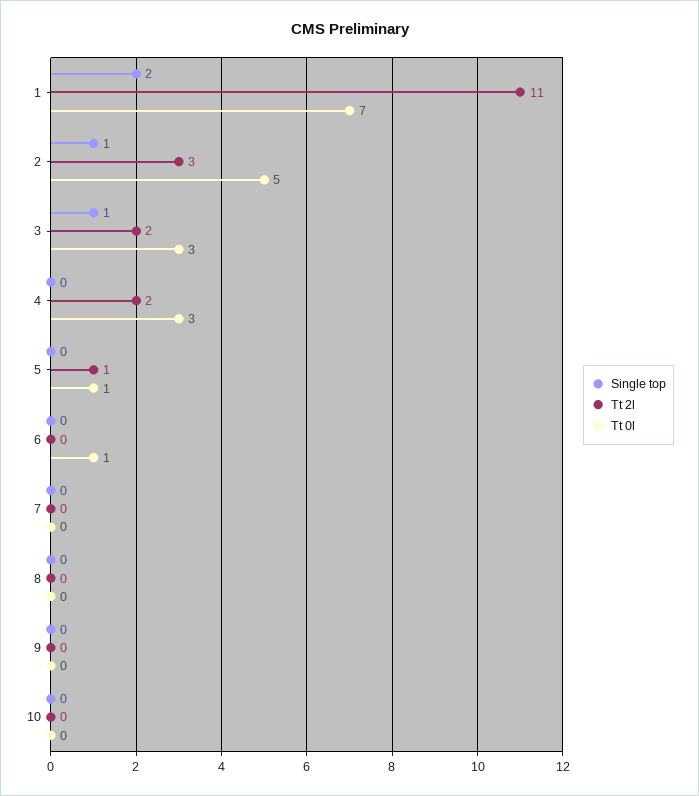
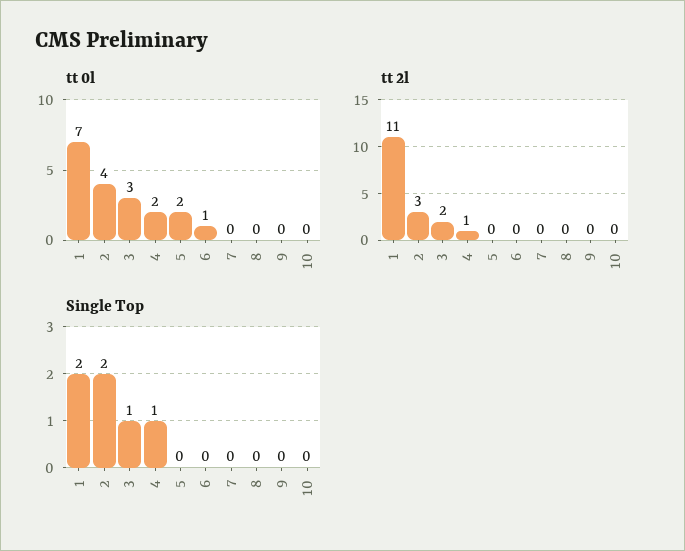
Single top, 2: 1 -> 2
Tt 0l, 2: 5 -> 4
Single top, 4: 0 -> 1
Tt 2l, 4: 2 -> 1
Tt 0l, 4: 3 -> 2
Tt 2l, 5: 1 -> 0
Tt 0l, 5: 1 -> 2

